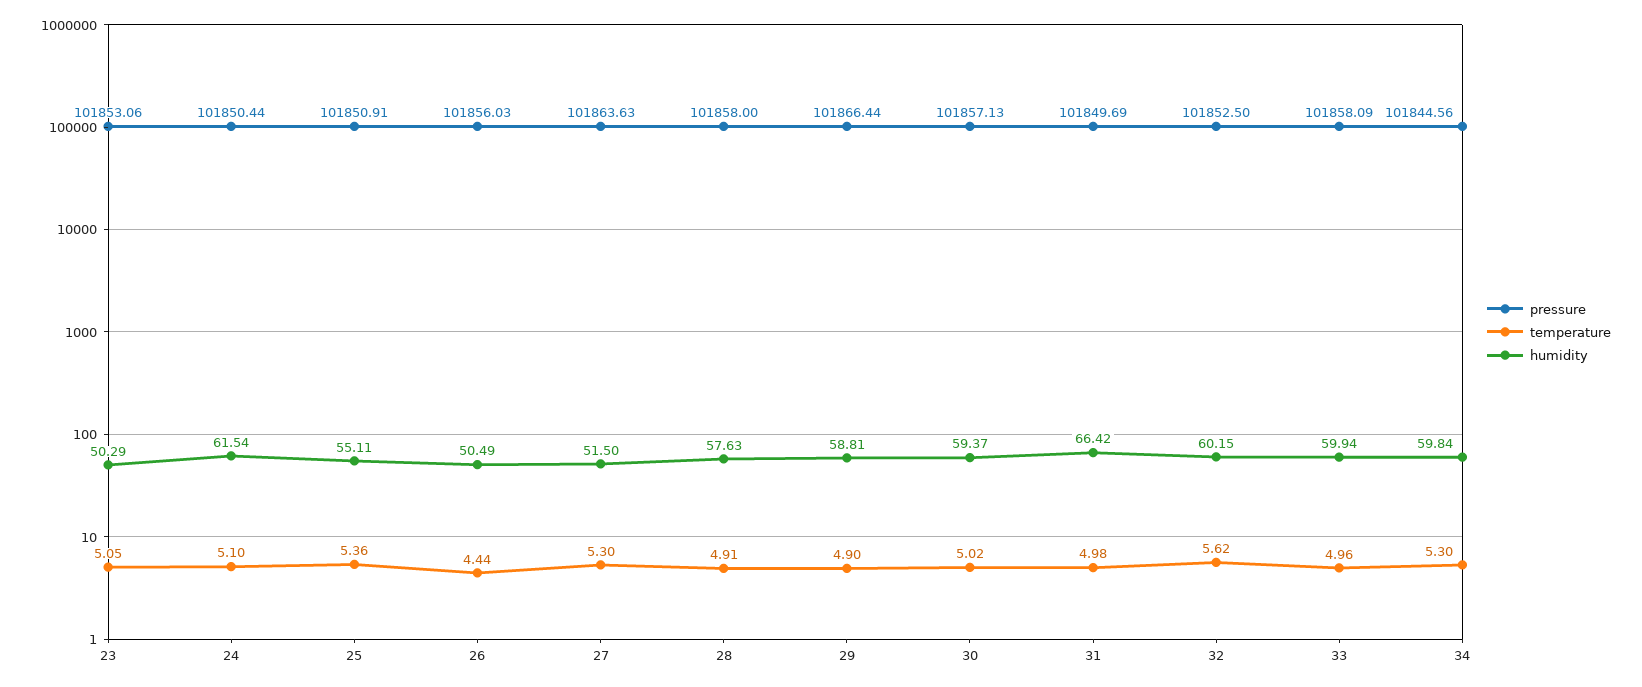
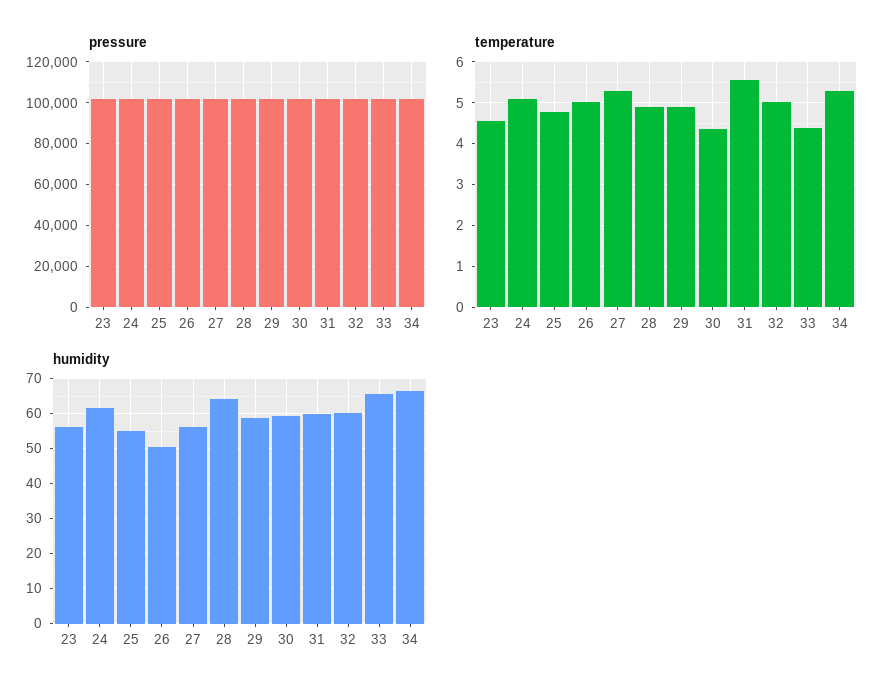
temperature, 23: 5.05 -> 4.6
humidity, 23: 50.29 -> 56
temperature, 25: 5.36 -> 4.8
temperature, 26: 4.44 -> 5
humidity, 27: 51.5 -> 56
humidity, 28: 57.63 -> 64
temperature, 30: 5.02 -> 4.4
temperature, 31: 4.98 -> 5.6
humidity, 31: 66.42 -> 60
temperature, 32: 5.62 -> 5
temperature, 33: 4.96 -> 4.4
humidity, 33: 59.94 -> 66
humidity, 34: 59.84 -> 66

